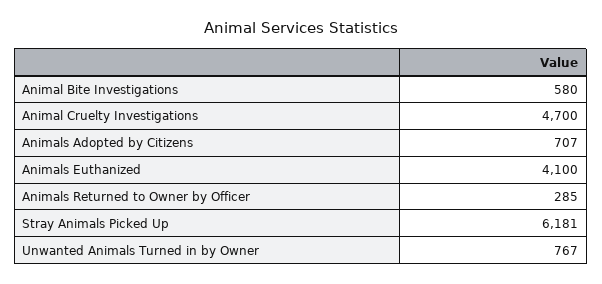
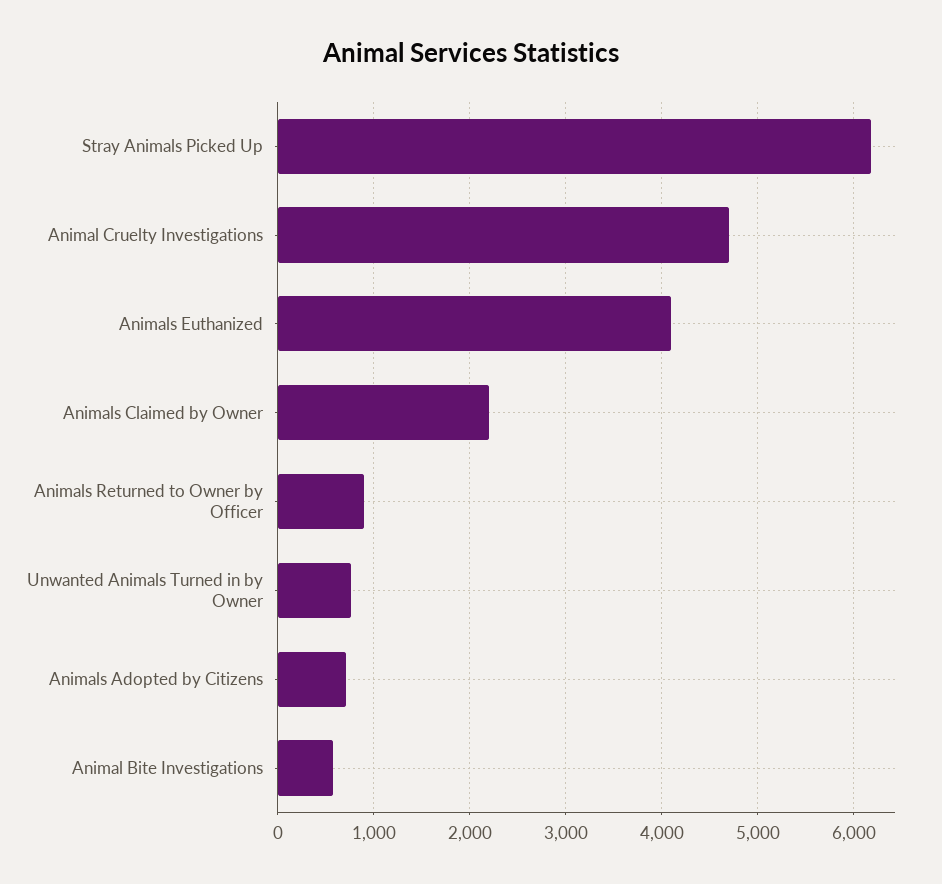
Animals Returned to Owner by Officer: 285 -> 900
Animals Claimed by Owner: none -> 2200

